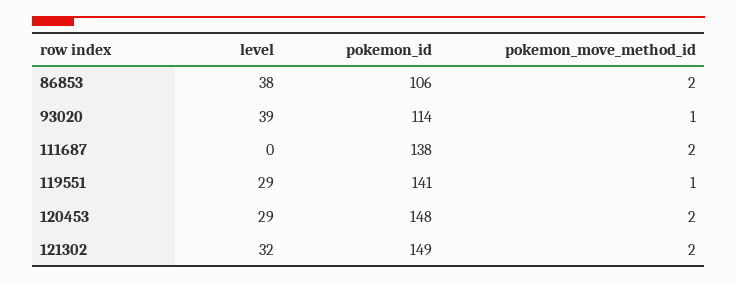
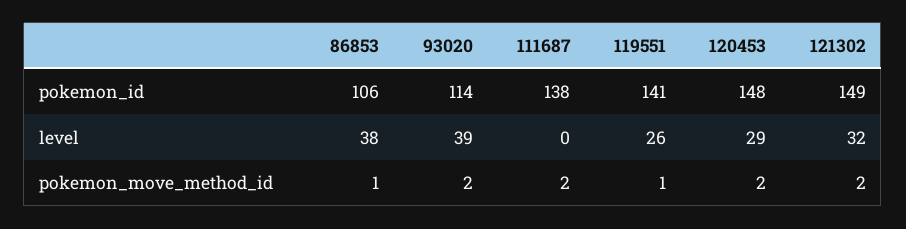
pokemon_move_method_id, 86853: 2 -> 1
pokemon_move_method_id, 93020: 1 -> 2
level, 119551: 29 -> 26

